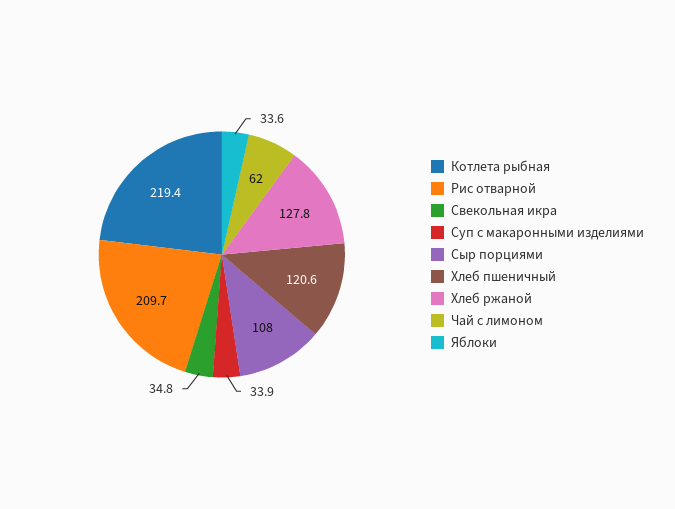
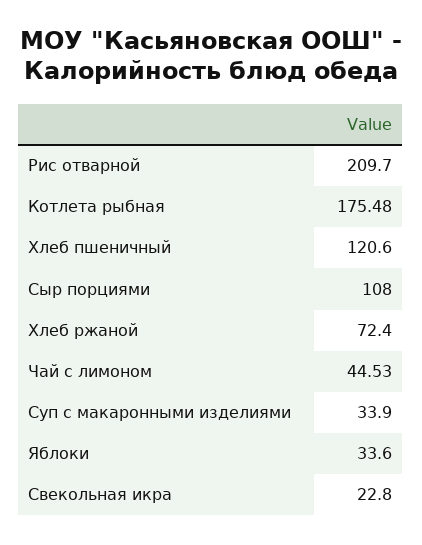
Котлета рыбная: 219.4 -> 175.48
Свекольная икра: 34.8 -> 22.8
Хлеб ржаной: 127.8 -> 72.4
Чай с лимоном: 62 -> 44.53

